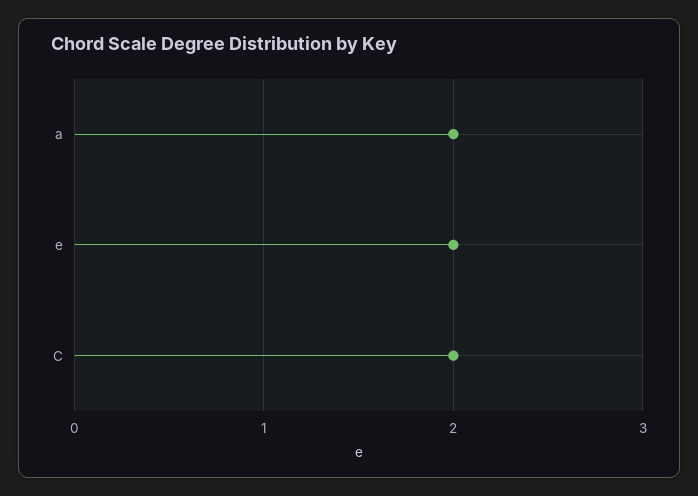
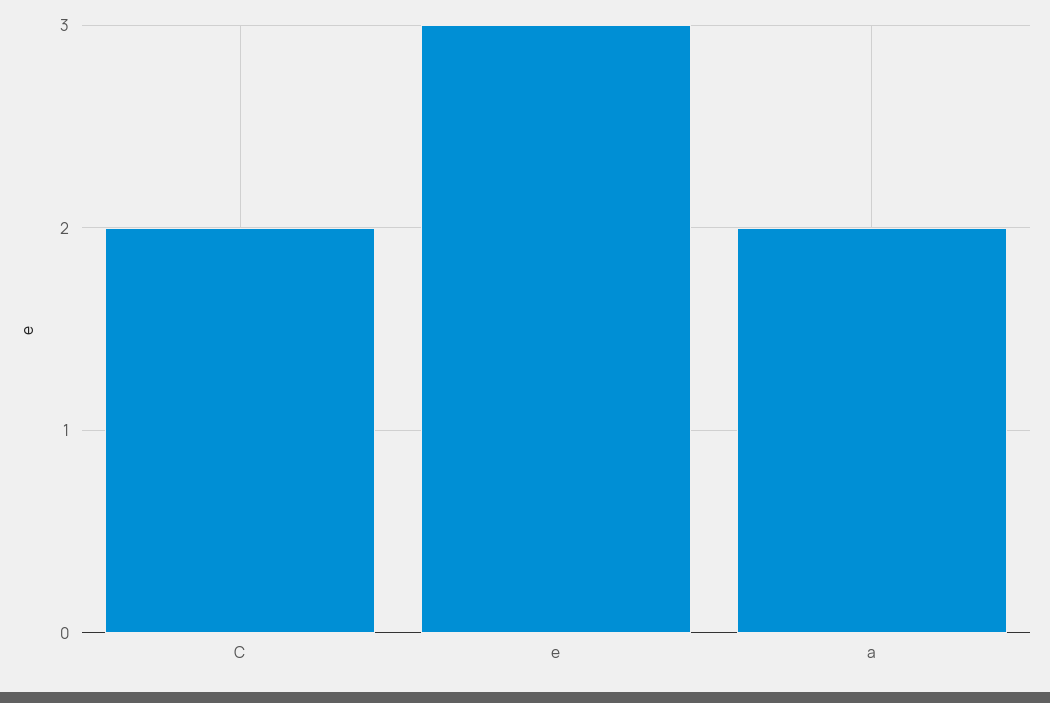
e: 2 -> 3

